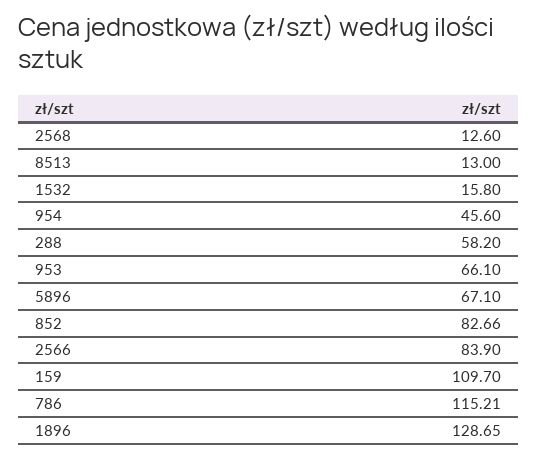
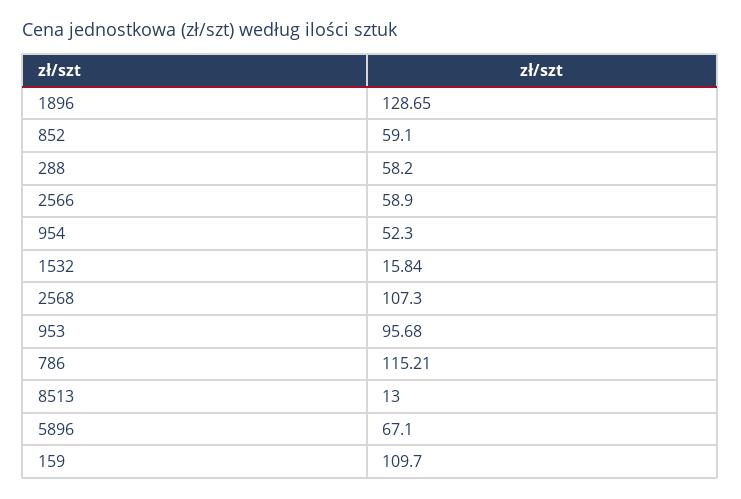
2568: 12.6 -> 107.3
1532: 15.8 -> 15.84
954: 45.6 -> 52.3
953: 66.1 -> 95.68
852: 82.66 -> 59.1
2566: 83.9 -> 58.9

